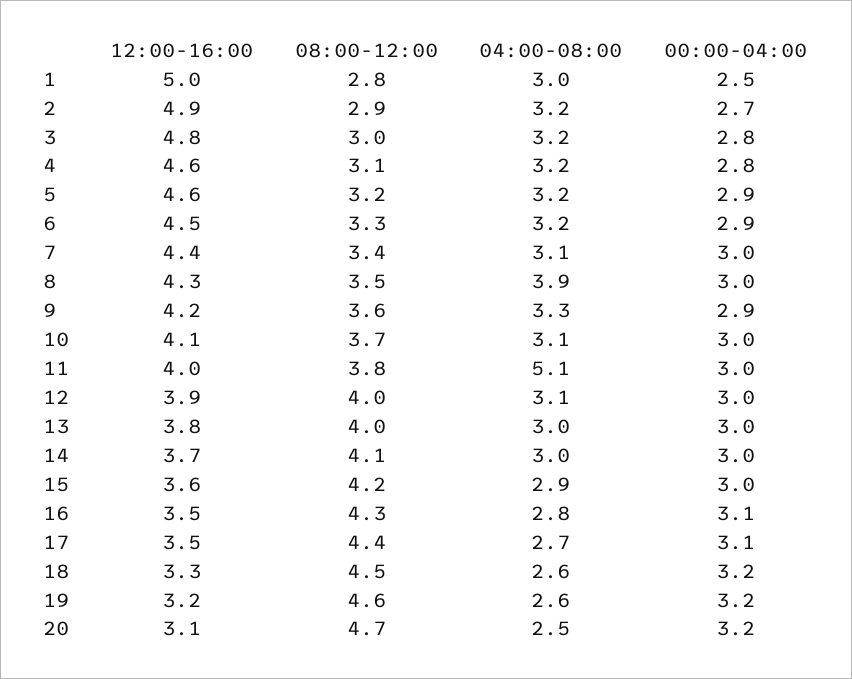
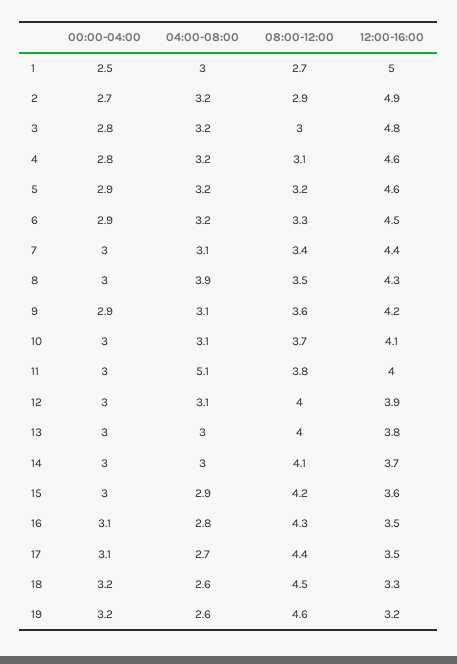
08:00-12:00, 1: 2.8 -> 2.7
04:00-08:00, 9: 3.3 -> 3.1
12:00-16:00, 20: 3.1 -> none
08:00-12:00, 20: 4.7 -> none
04:00-08:00, 20: 2.5 -> none
00:00-04:00, 20: 3.2 -> none

